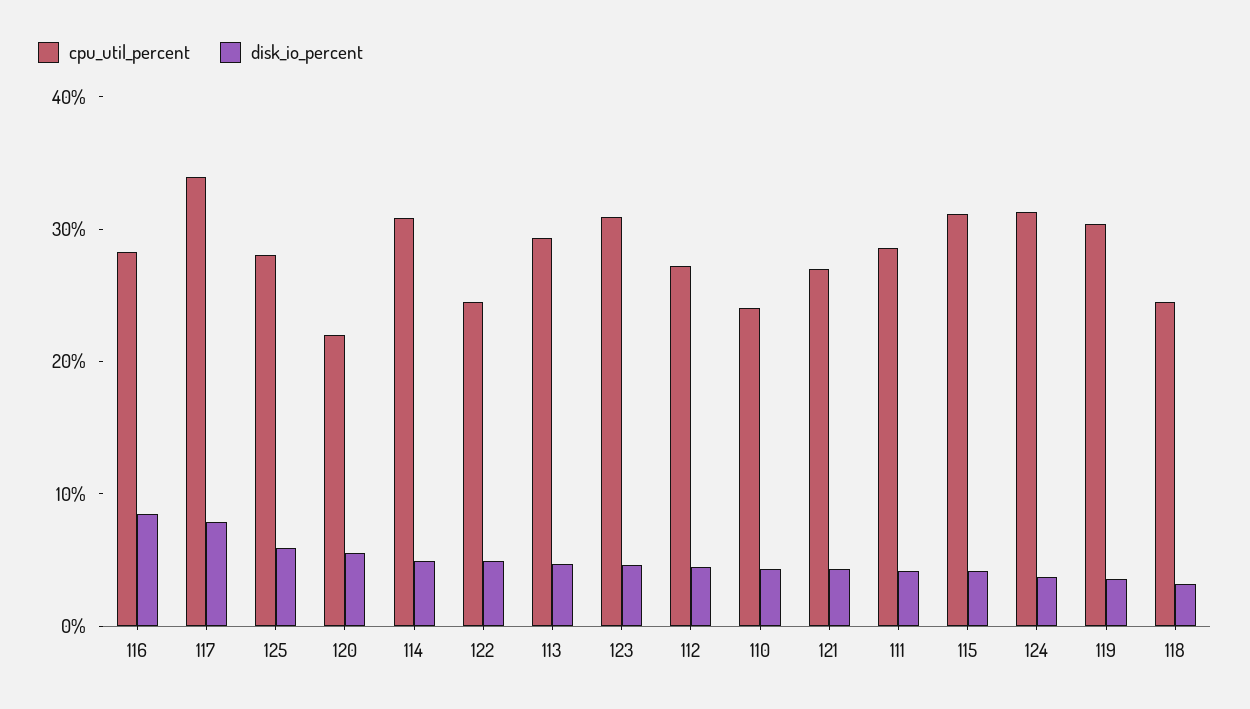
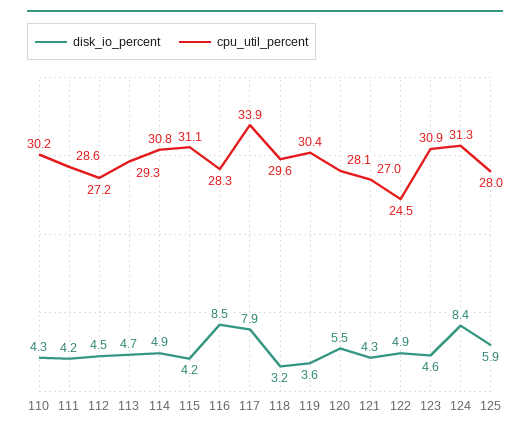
cpu_util_percent, 120: 22 -> 28.1
cpu_util_percent, 110: 24 -> 30.2
disk_io_percent, 124: 4 -> 8.4
cpu_util_percent, 118: 24 -> 29.6

